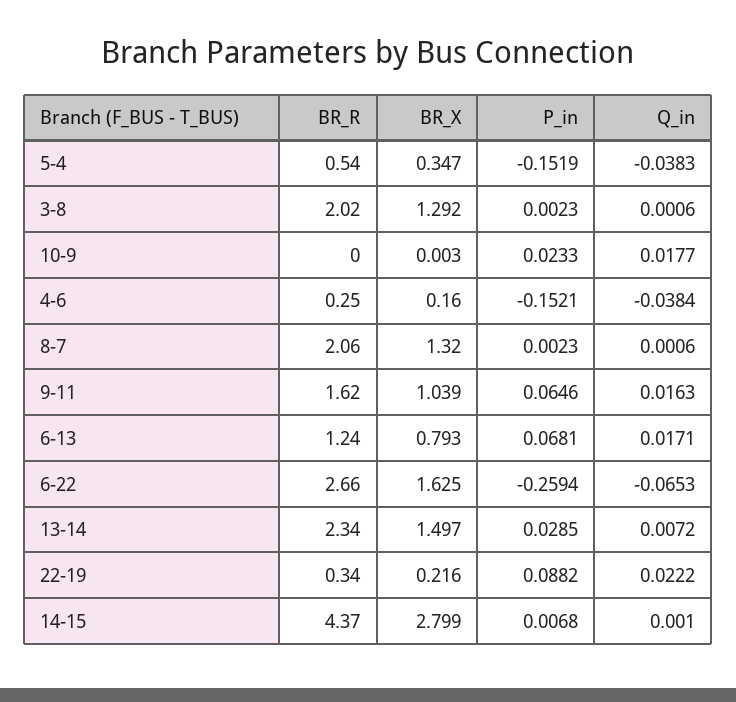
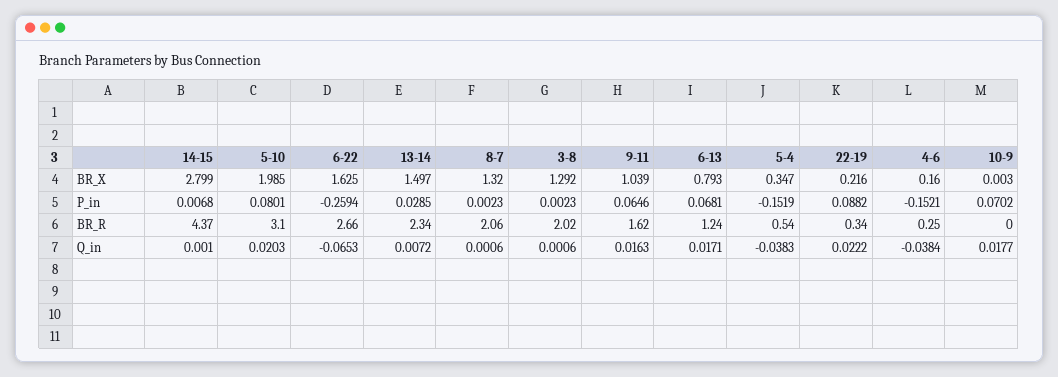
P_in, 10-9: 0.0233 -> 0.0702
BR_X, 5-10: none -> 1.985
P_in, 5-10: none -> 0.0801
BR_R, 5-10: none -> 3.1
Q_in, 5-10: none -> 0.0203

